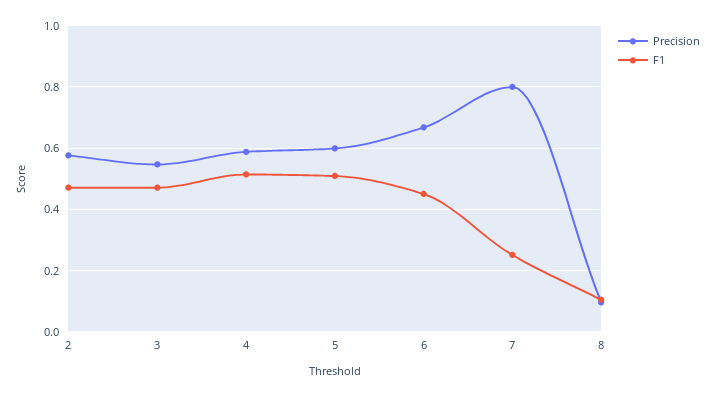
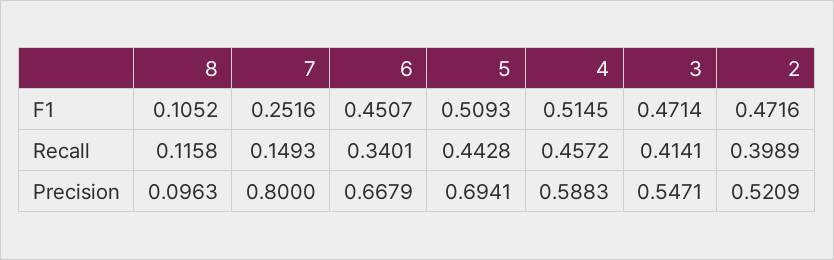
Precision, 2: 0.58 -> 0.5209
Precision, 5: 0.6 -> 0.6941
Recall, 8: none -> 0.1158
Recall, 7: none -> 0.1493
Recall, 6: none -> 0.3401
Recall, 5: none -> 0.4428
Recall, 4: none -> 0.4572
Recall, 3: none -> 0.4141
Recall, 2: none -> 0.3989

